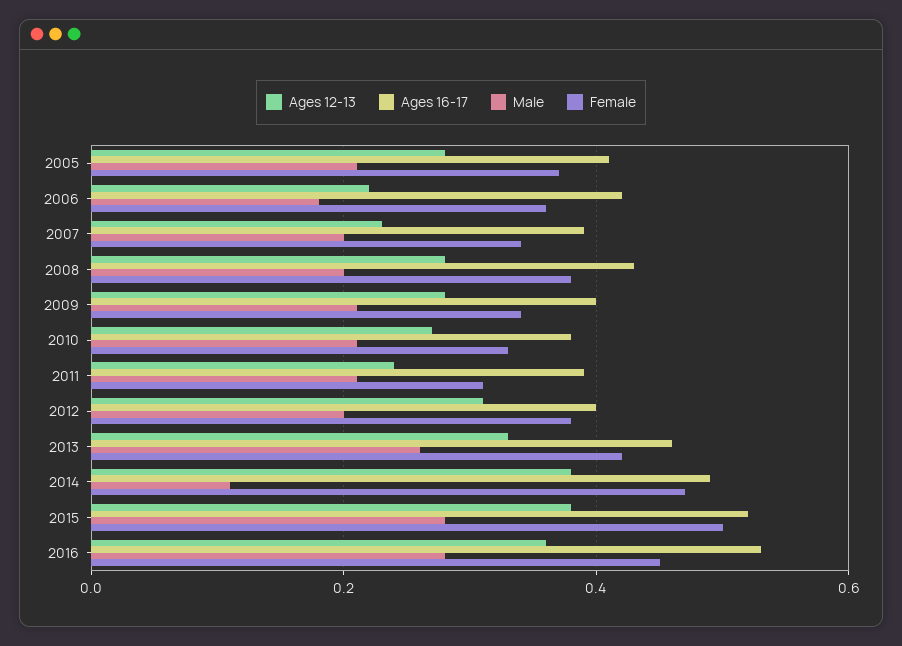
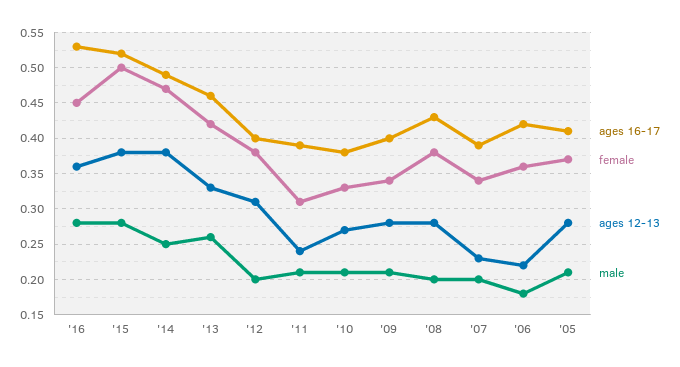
Male, 2014: 0.1 -> 0.25

